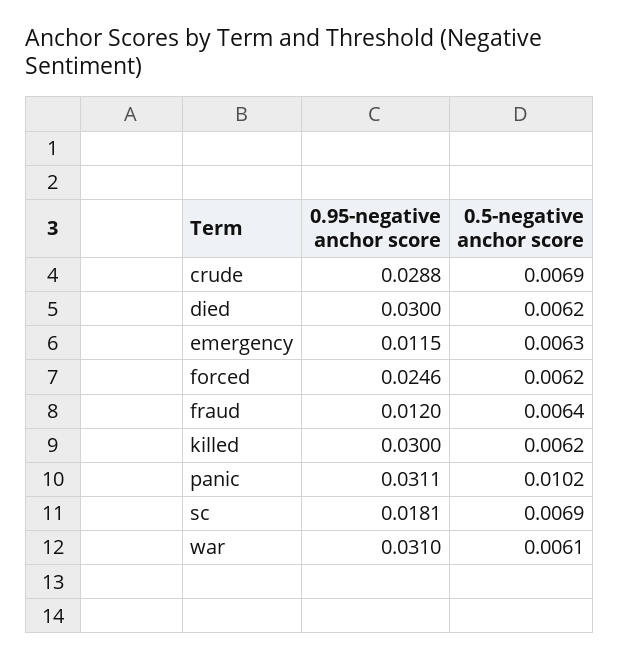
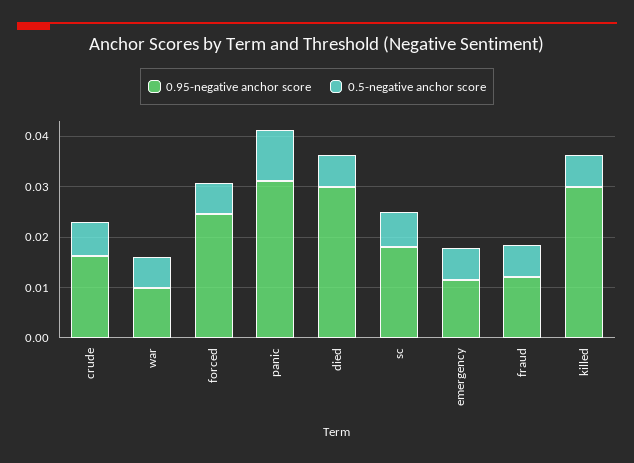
0.95-negative anchor score, crude: 0.0288 -> 0.016
0.95-negative anchor score, war: 0.031 -> 0.01

